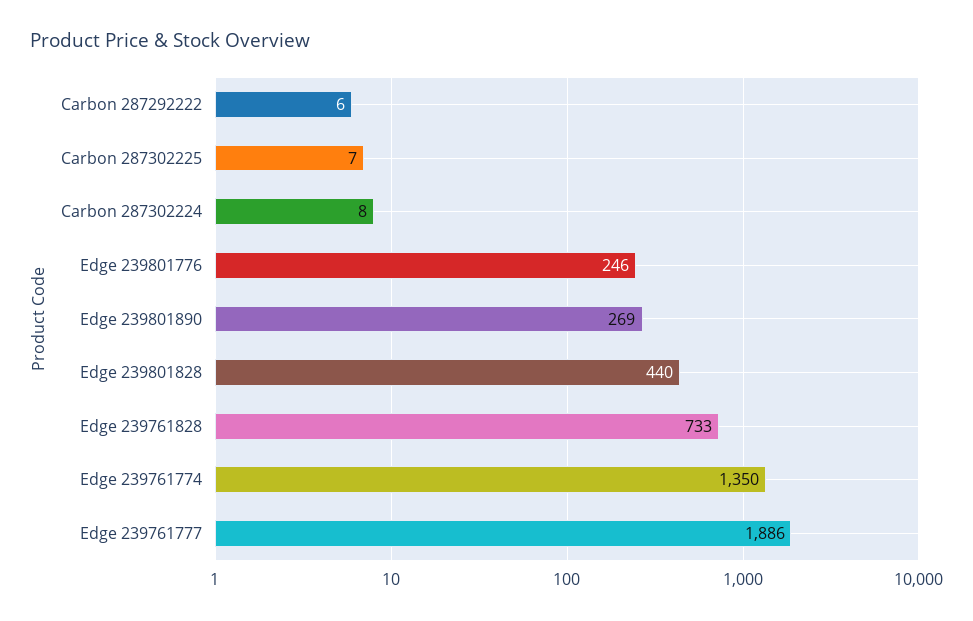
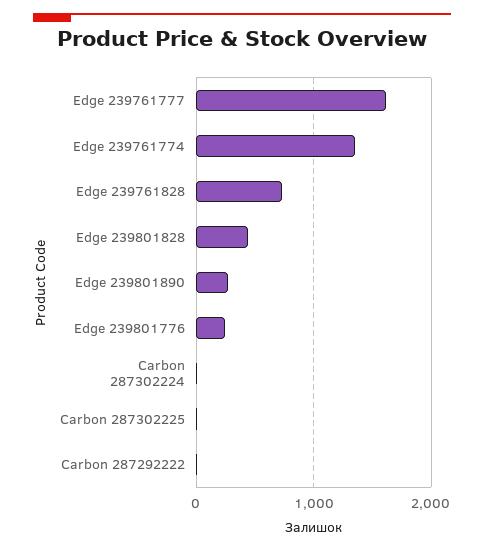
Edge 239761777: 1886 -> 1600

